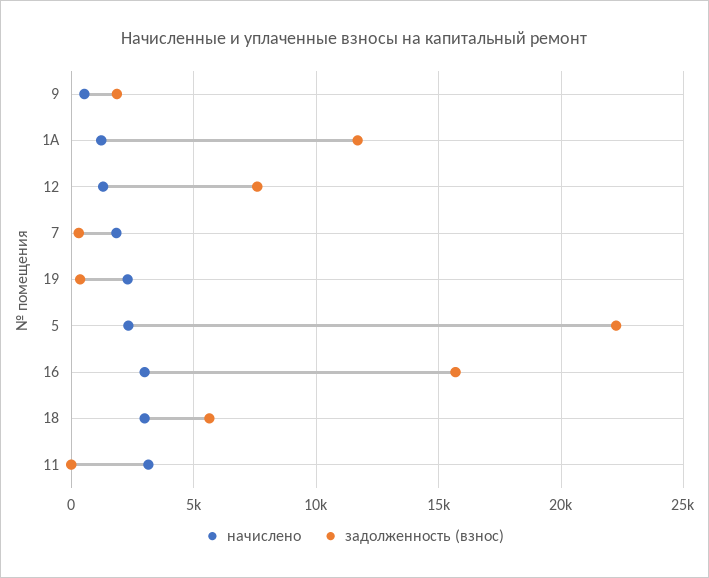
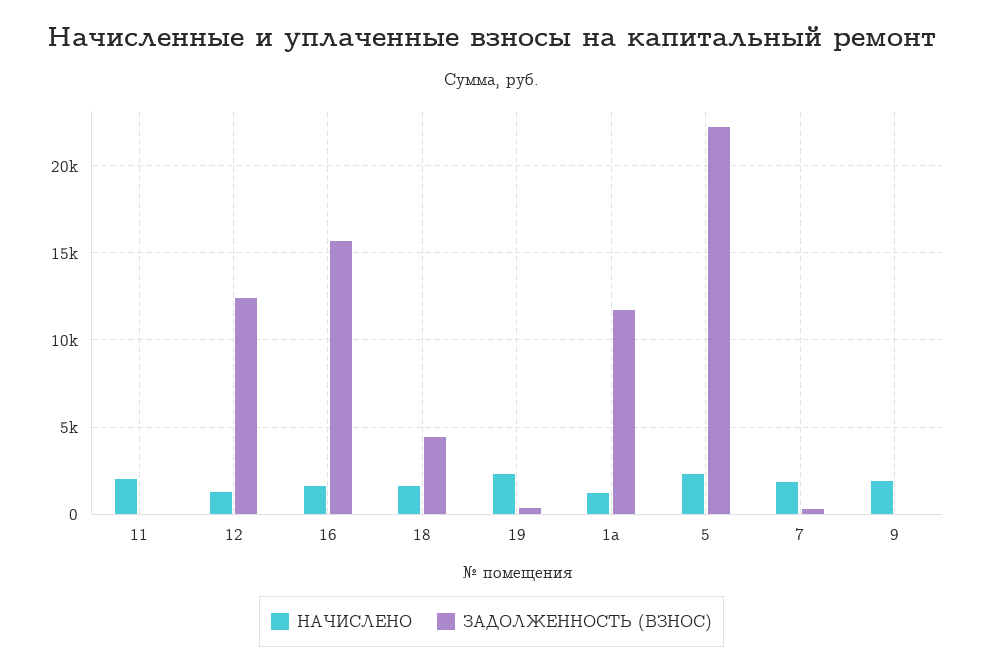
начислено, 9: 500 -> 2000
задолженность (взнос), 9: 2000 -> 0
задолженность (взнос), 12: 7500 -> 12500
начислено, 16: 3000 -> 1500
начислено, 18: 3000 -> 1500
задолженность (взнос), 18: 5500 -> 4500
начислено, 11: 3000 -> 2000

